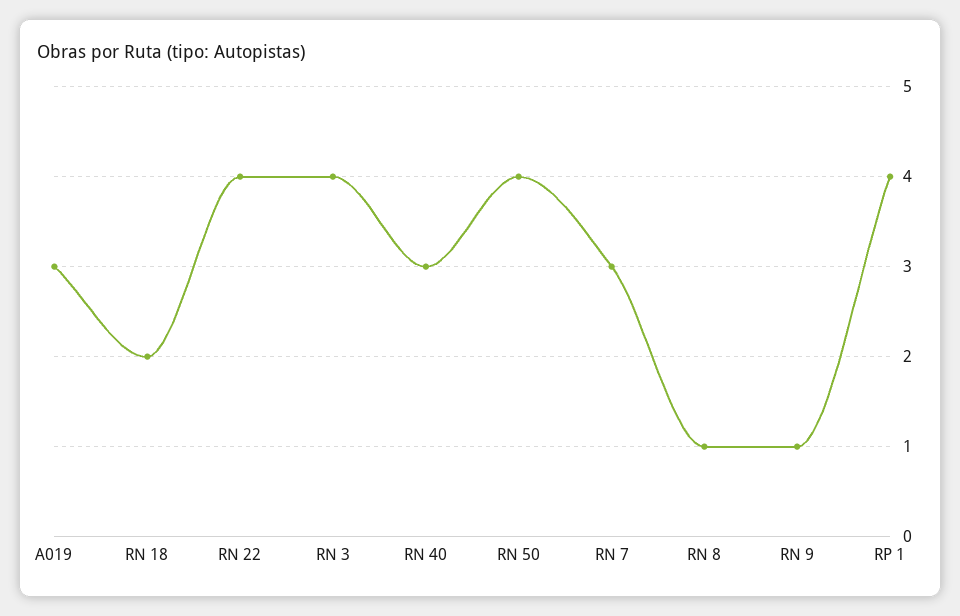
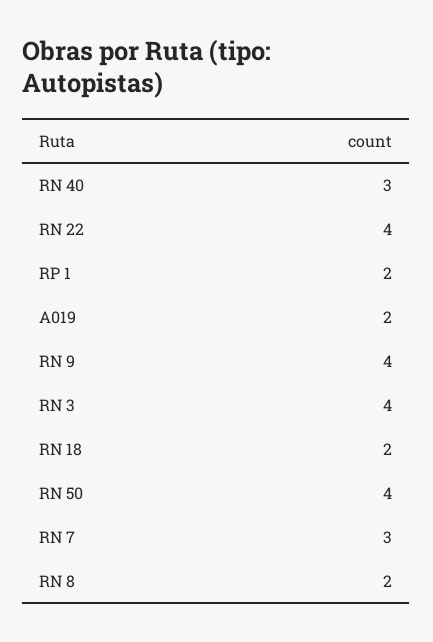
A019: 3 -> 2
RN 8: 1 -> 2
RN 9: 1 -> 4
RP 1: 4 -> 2

